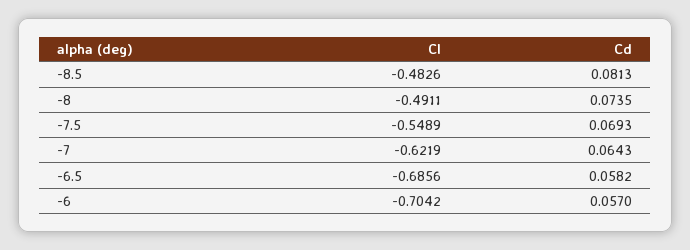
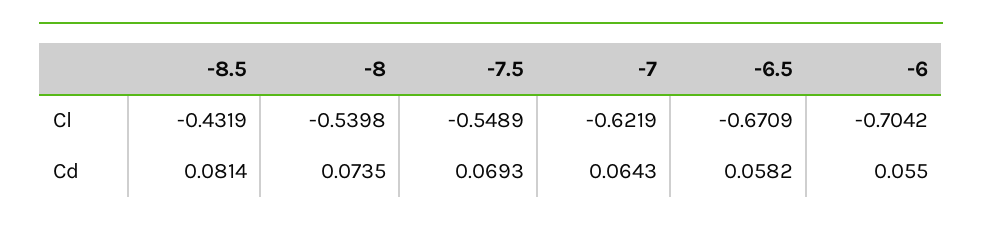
Cl, -8.5: -0.4826 -> -0.4319
Cd, -8.5: 0.0813 -> 0.0814
Cl, -8: -0.4911 -> -0.5398
Cl, -6.5: -0.6856 -> -0.6709
Cd, -6: 0.057 -> 0.055

